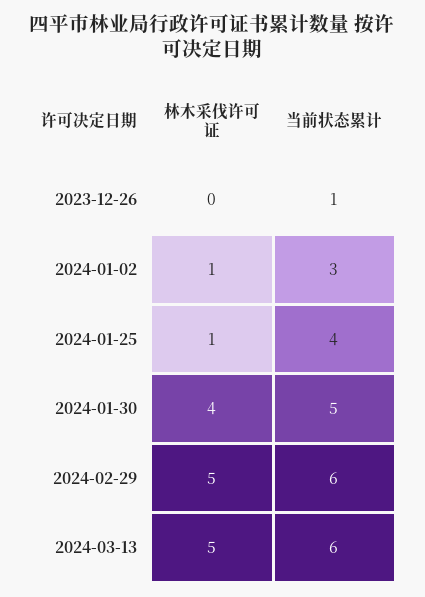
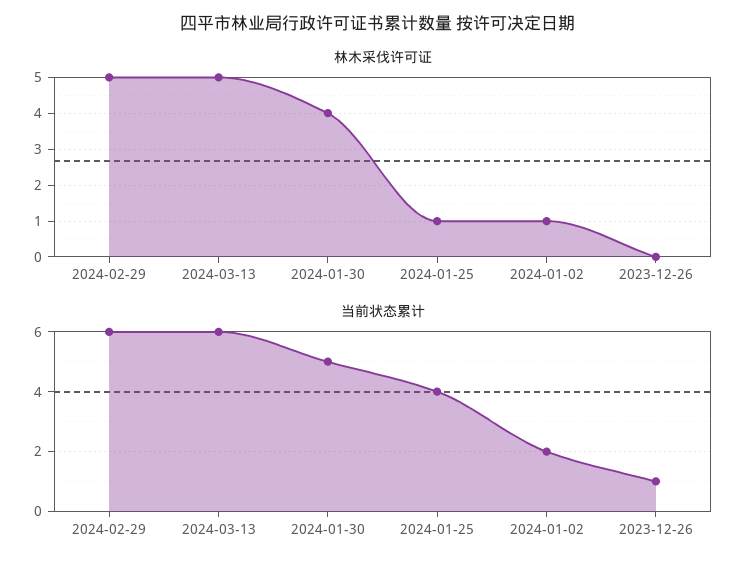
当前状态累计, 2024-01-02: 3 -> 2

